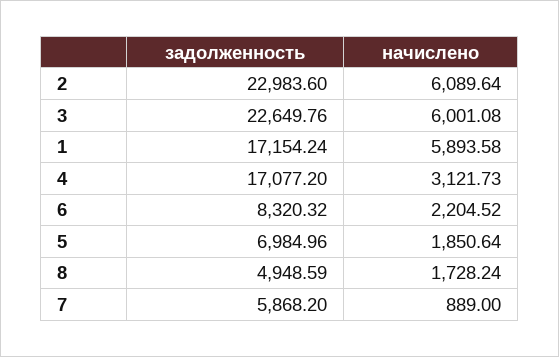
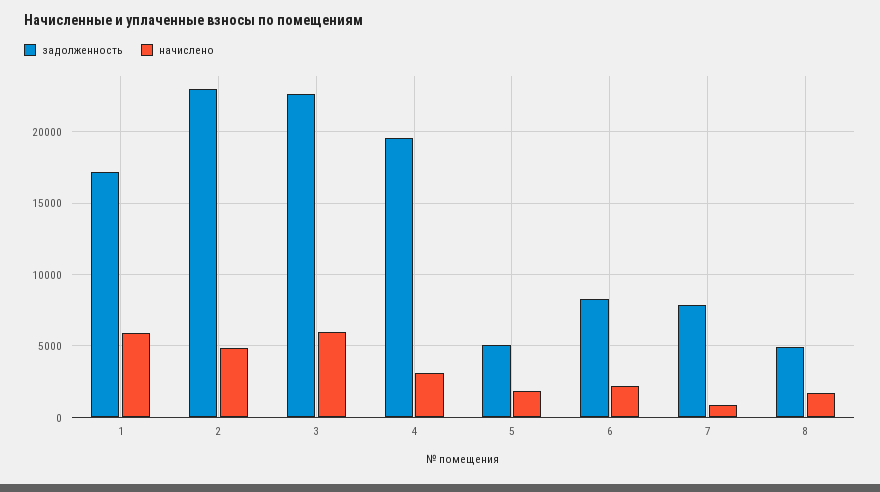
начислено, 2: 6089.64 -> 5000
задолженность, 4: 17077.2 -> 19500
задолженность, 5: 6984.96 -> 5000
задолженность, 7: 5868.2 -> 8000

